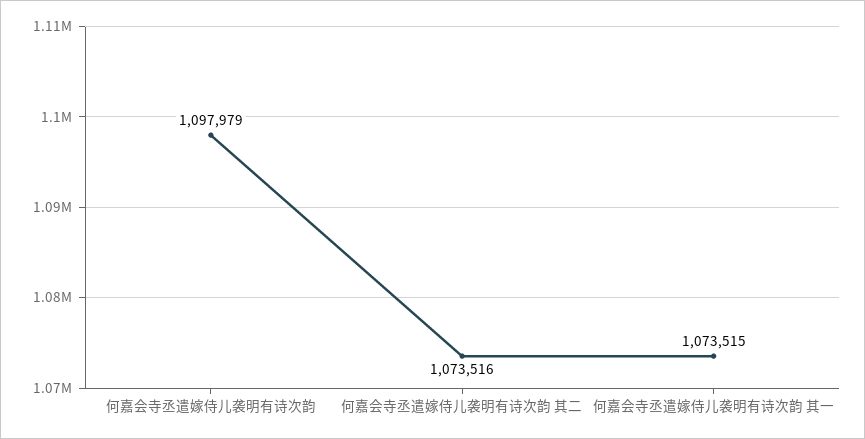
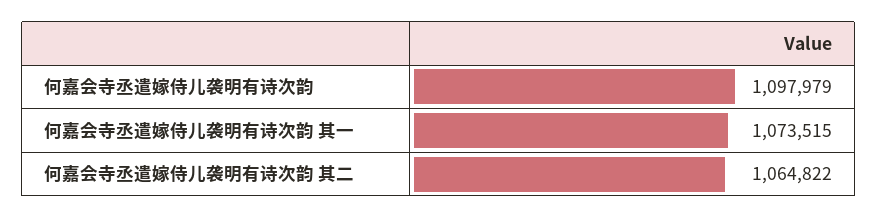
何嘉会寺丞遣嫁侍儿袭明有诗次韵 其二: 1073516 -> 1064822

